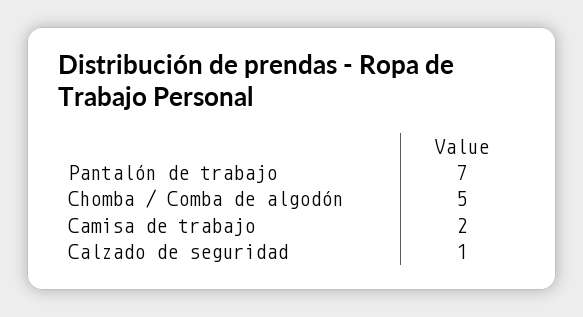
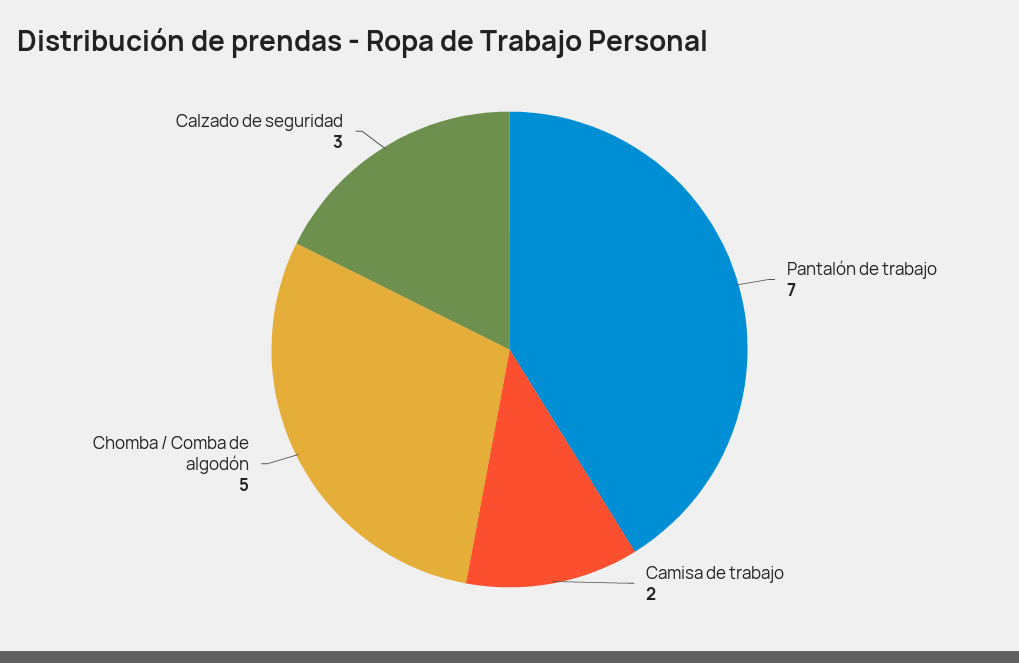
Calzado de seguridad: 1 -> 3

